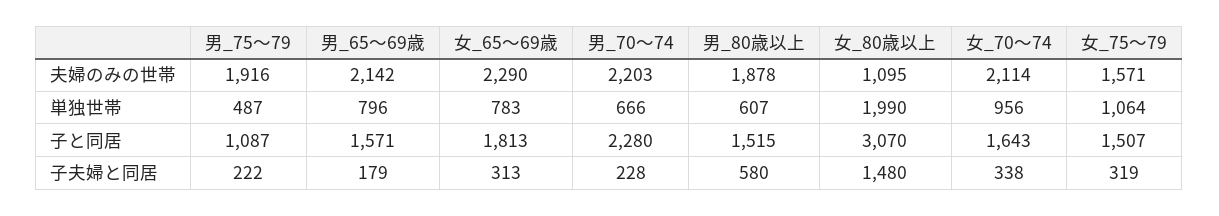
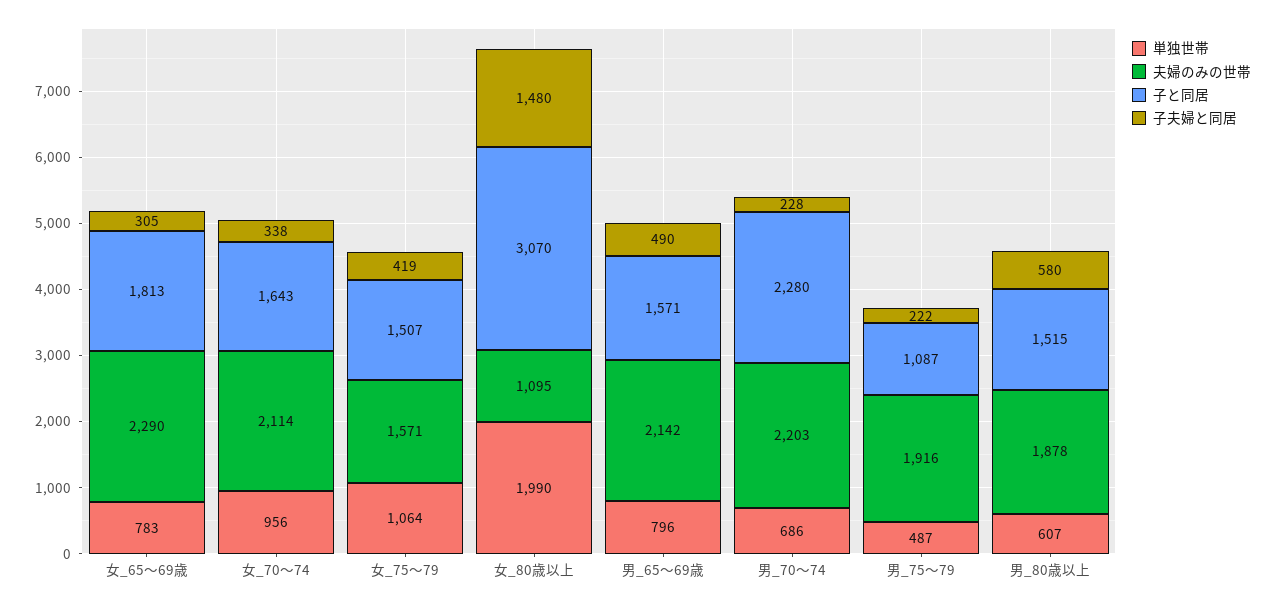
単独世帯, 男_70～74: 666 -> 686
子夫婦と同居, 男_65～69歳: 179 -> 490
子夫婦と同居, 女_65～69歳: 313 -> 305
子夫婦と同居, 女_75～79: 319 -> 419

